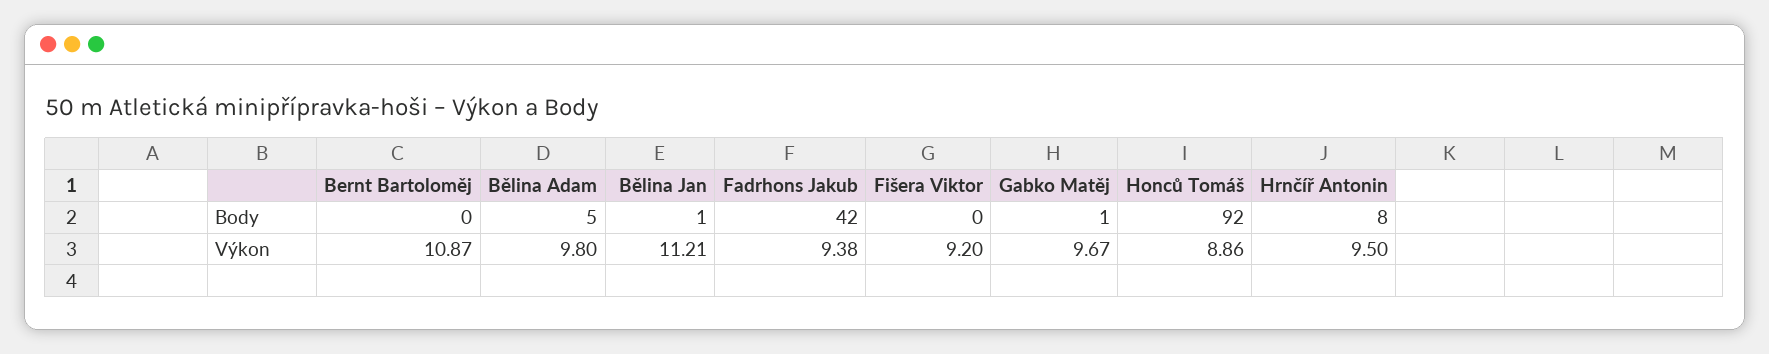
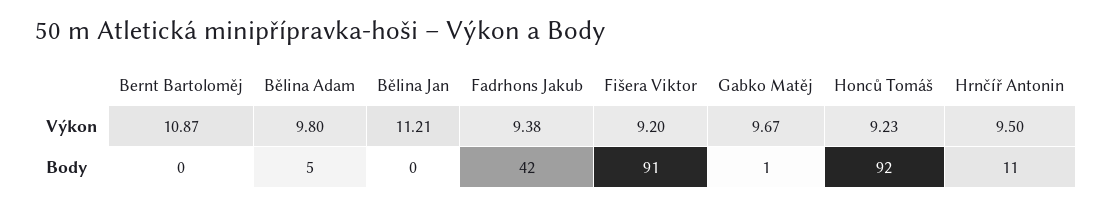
Bělina Jan, Body: 1 -> 0
Fišera Viktor, Body: 0 -> 91
Hrnčíř Antonin, Body: 8 -> 11
Honců Tomáš, Výkon: 8.86 -> 9.23

